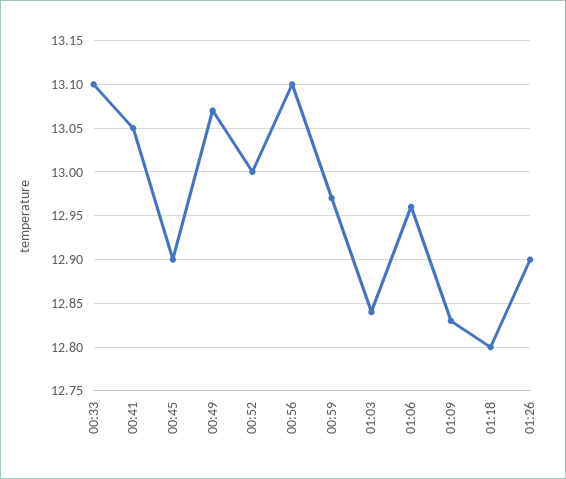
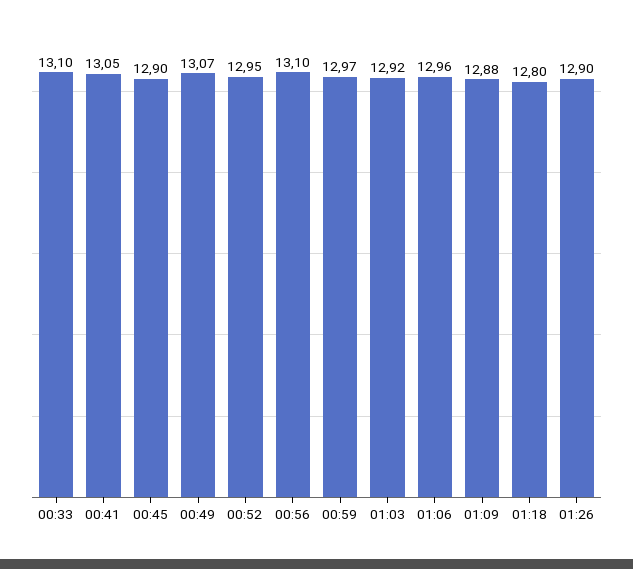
00:52: 13 -> 12.95
01:03: 12.84 -> 12.92
01:09: 12.83 -> 12.88

